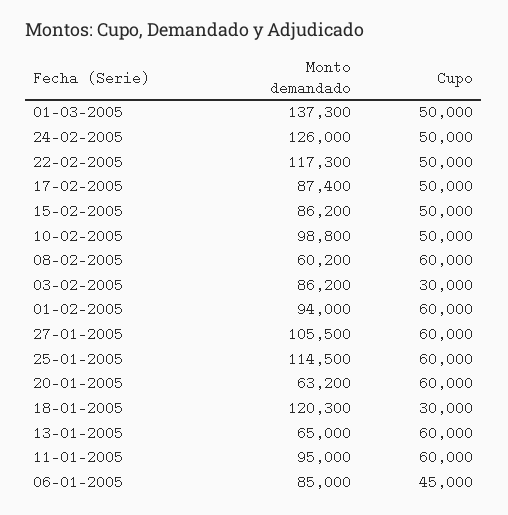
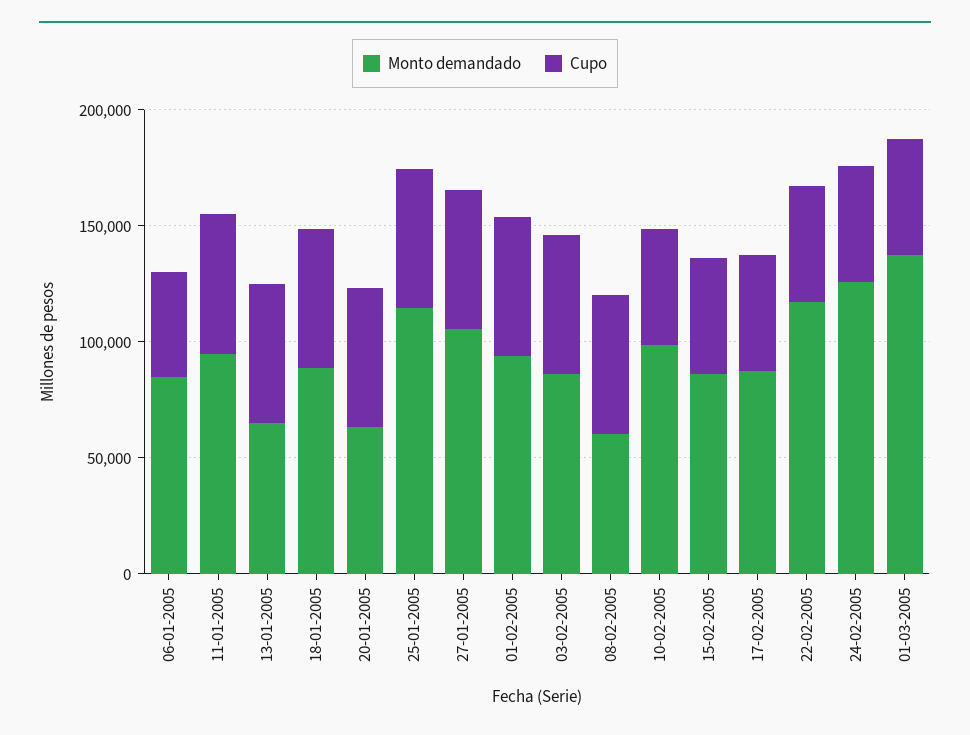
Cupo, 03-02-2005: 30000 -> 60000
Monto demandado, 18-01-2005: 120300 -> 90000
Cupo, 18-01-2005: 30000 -> 60000

